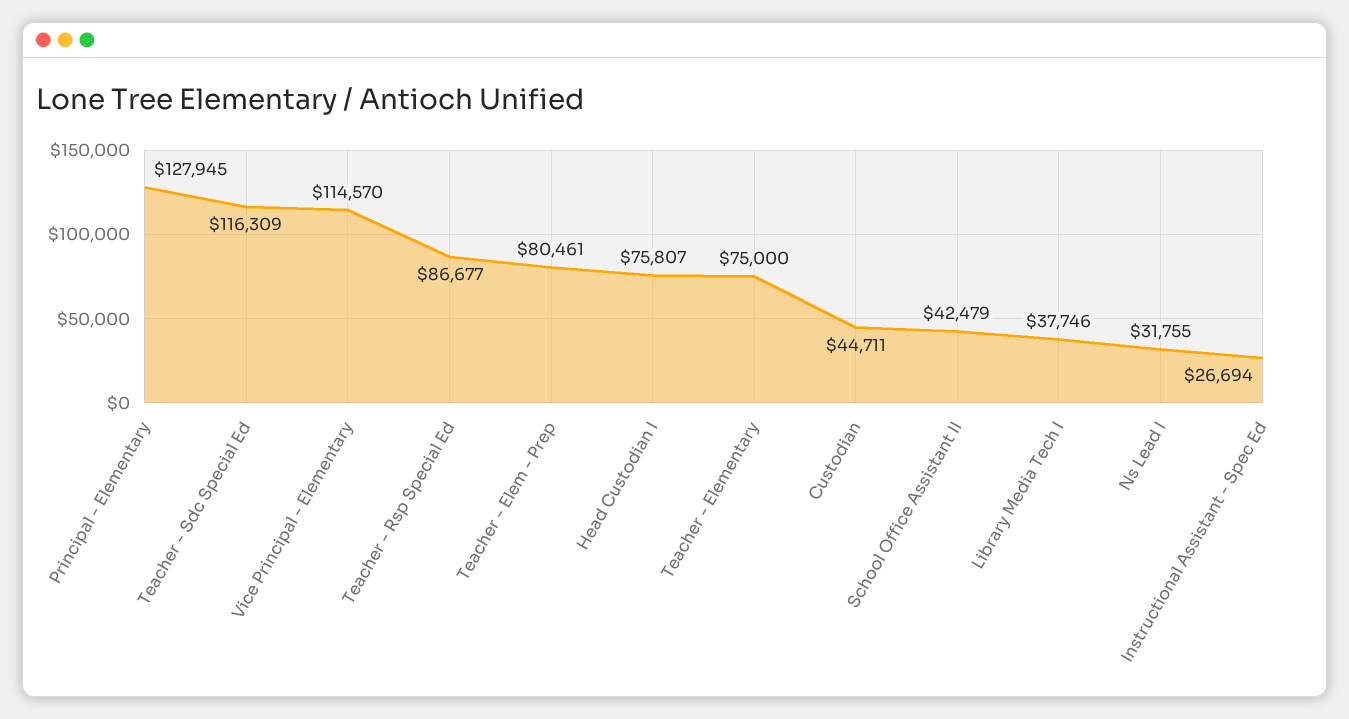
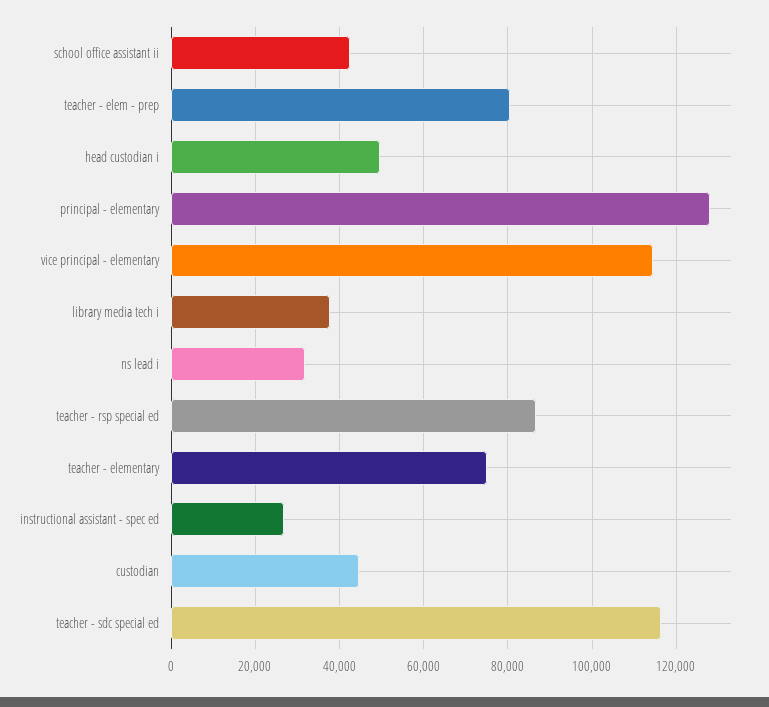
Head Custodian I: 75807 -> 50000

